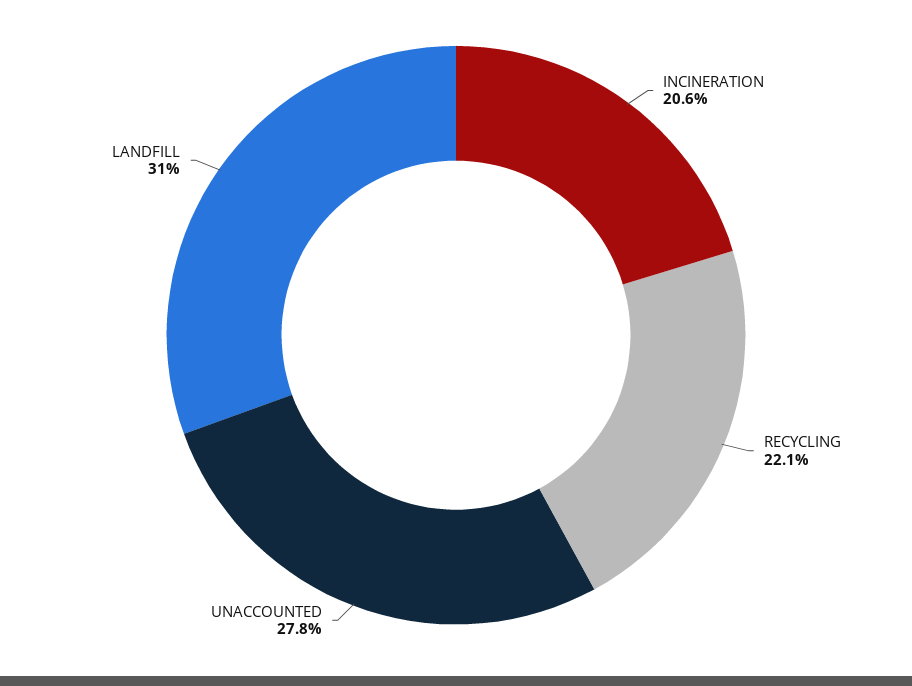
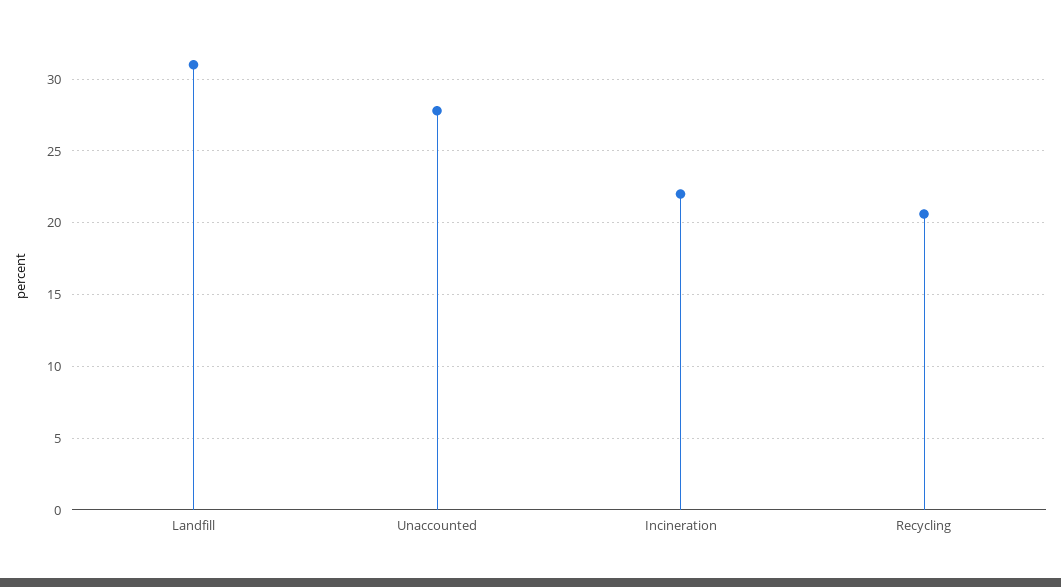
INCINERATION: 20.6 -> 22
RECYCLING: 22.1 -> 20.5

